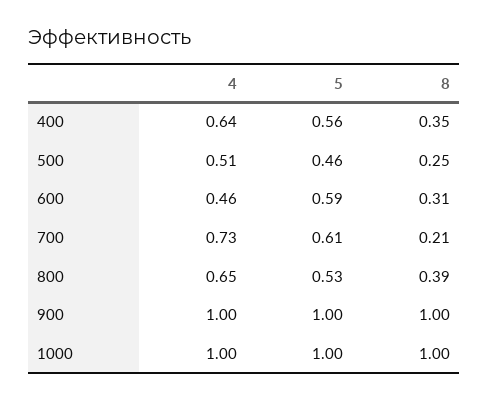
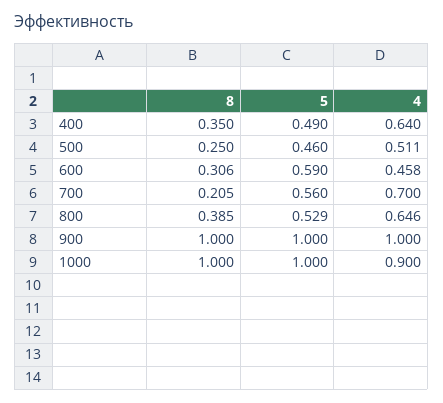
5, 400: 0.56 -> 0.49
4, 700: 0.73 -> 0.7
5, 700: 0.61 -> 0.56
4, 1000: 1 -> 0.9

